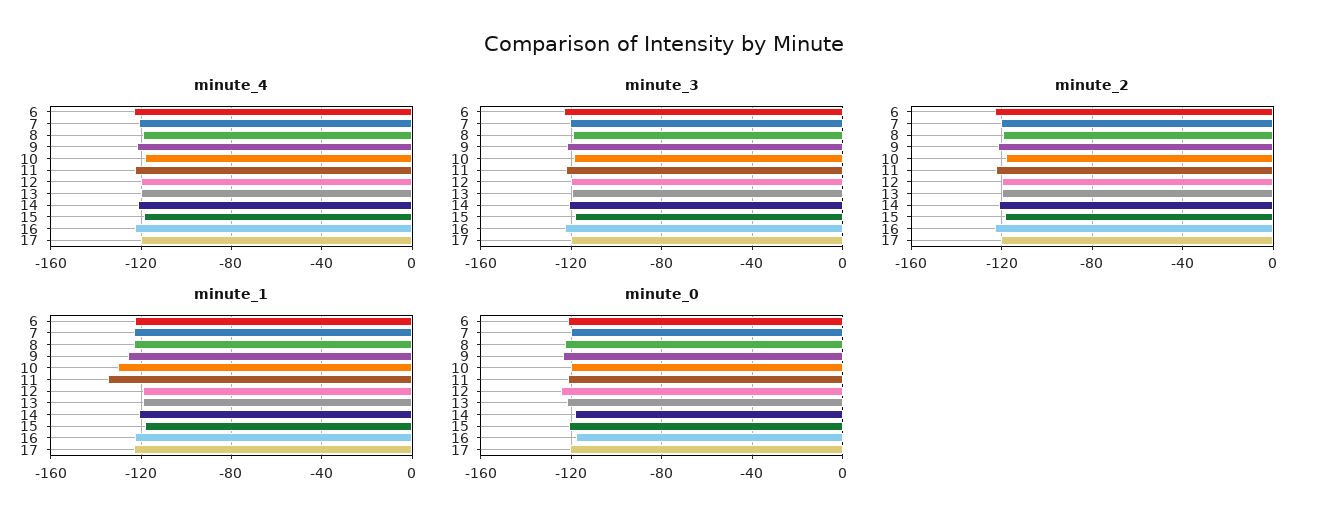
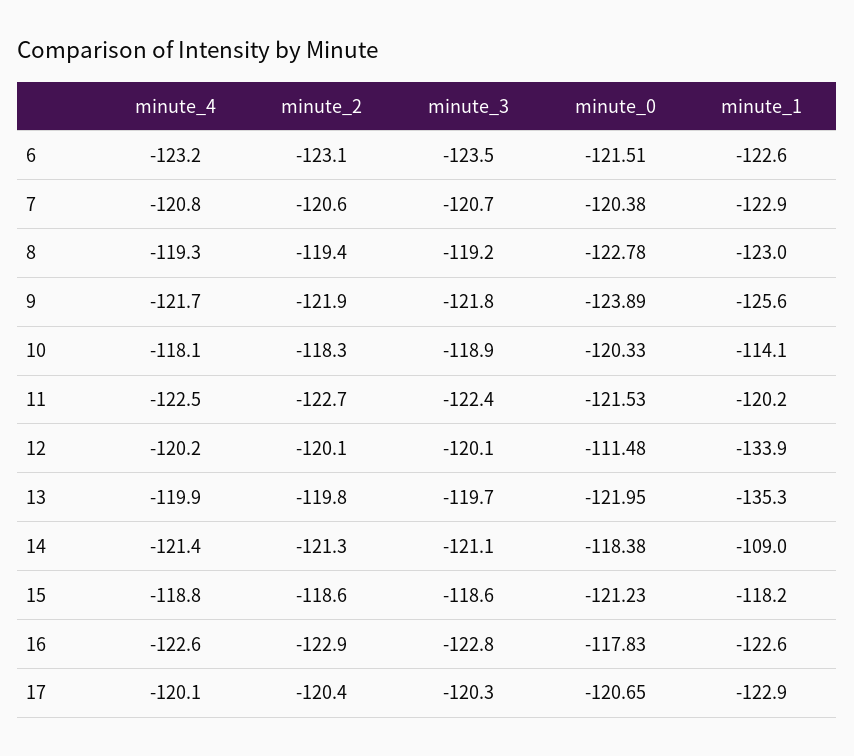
minute_1, 10: -130 -> -114.1
minute_1, 11: -135 -> -120.2
minute_1, 12: -120 -> -133.9
minute_1, 13: -120 -> -135.3
minute_1, 14: -120 -> -109
minute_0, 12: -125 -> -111.48

